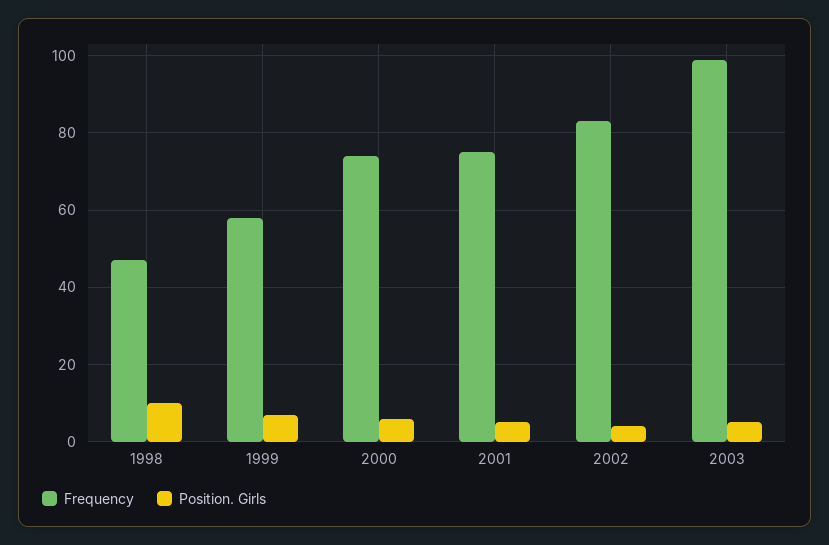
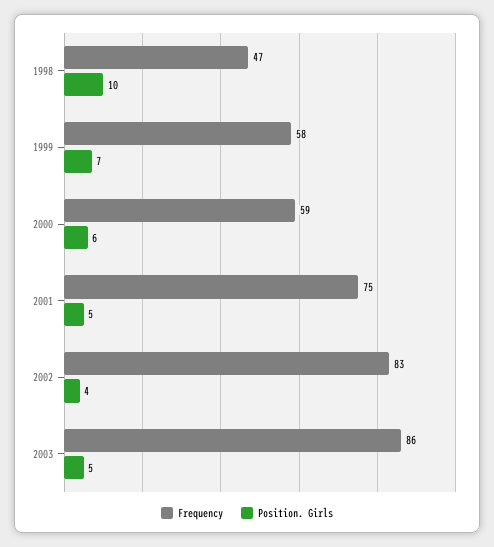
Frequency, 2000: 75 -> 59
Frequency, 2003: 100 -> 86

